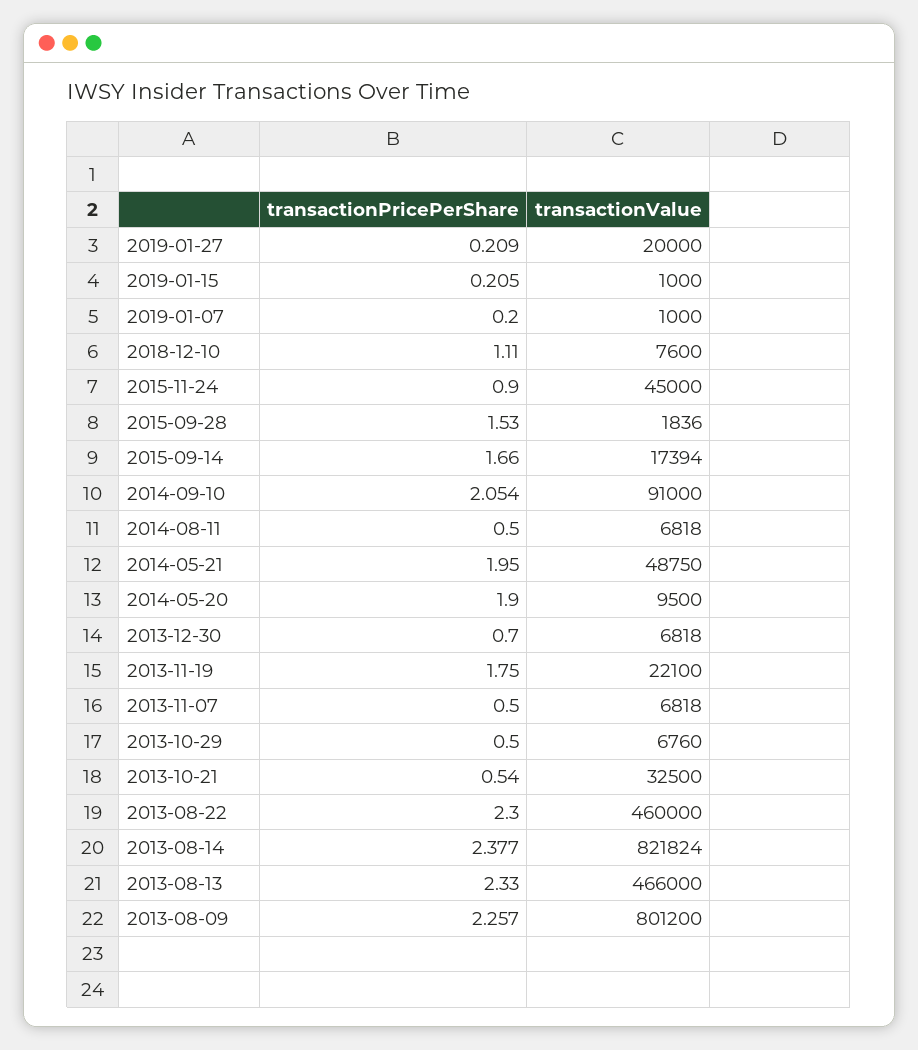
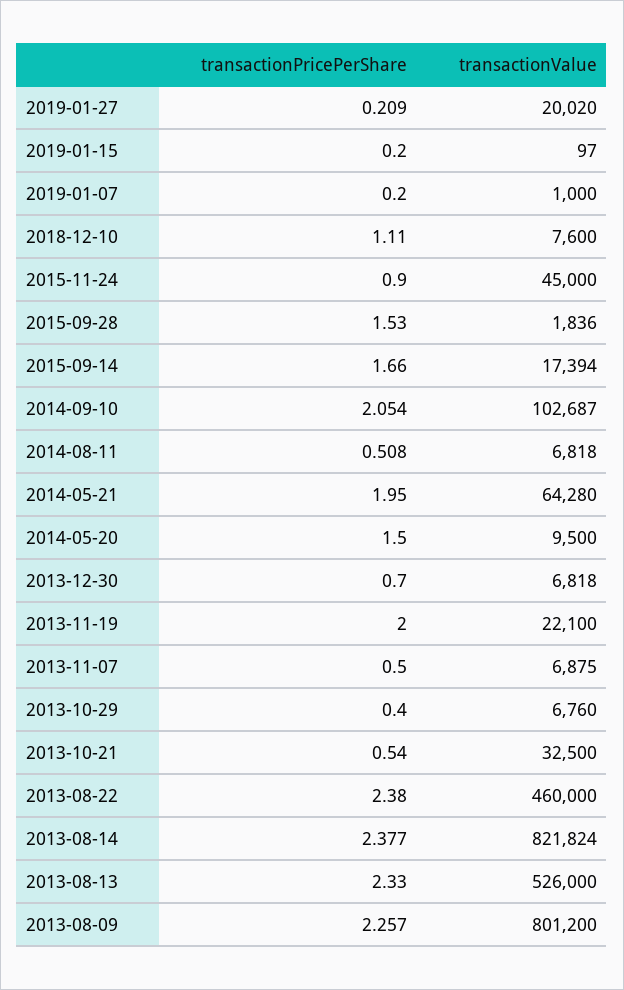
transactionValue, 2019-01-27: 20000 -> 20020
transactionPricePerShare, 2019-01-15: 0.205 -> 0.2
transactionValue, 2019-01-15: 1000 -> 97
transactionValue, 2014-09-10: 91000 -> 102687
transactionPricePerShare, 2014-08-11: 0.5 -> 0.508
transactionValue, 2014-05-21: 48750 -> 64280
transactionPricePerShare, 2014-05-20: 1.9 -> 1.5
transactionPricePerShare, 2013-11-19: 1.75 -> 2
transactionValue, 2013-11-07: 6818 -> 6875
transactionPricePerShare, 2013-10-29: 0.5 -> 0.4
transactionPricePerShare, 2013-08-22: 2.3 -> 2.38
transactionValue, 2013-08-13: 466000 -> 526000

